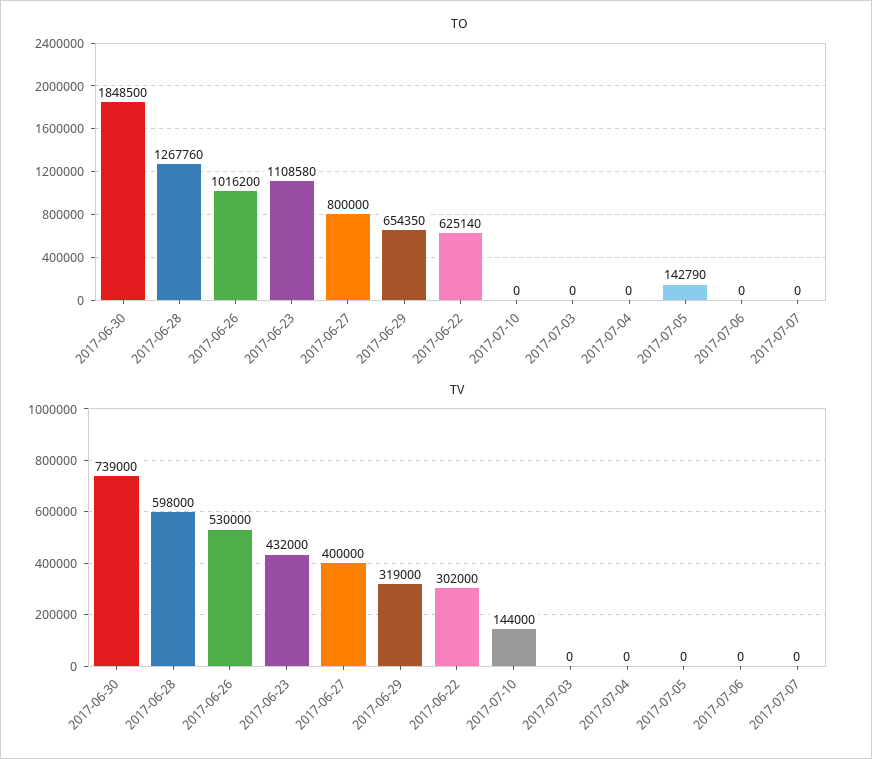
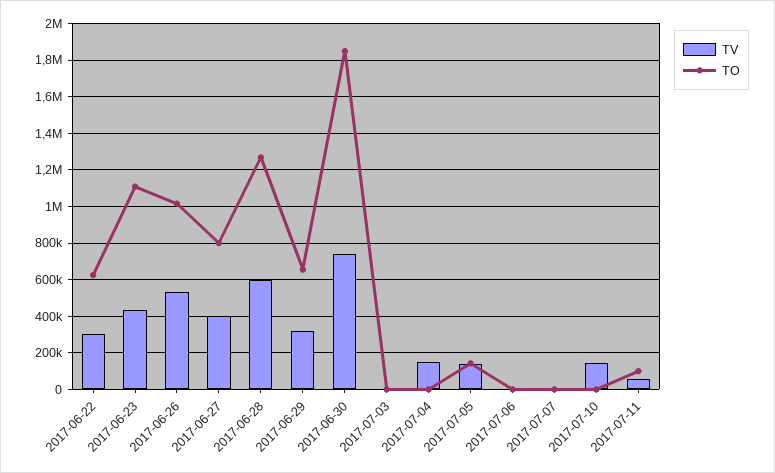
TV, 2017-07-04: 0 -> 150000
TV, 2017-07-05: 0 -> 150000
TV, 2017-07-11: none -> 50000
TO, 2017-07-11: none -> 100000

